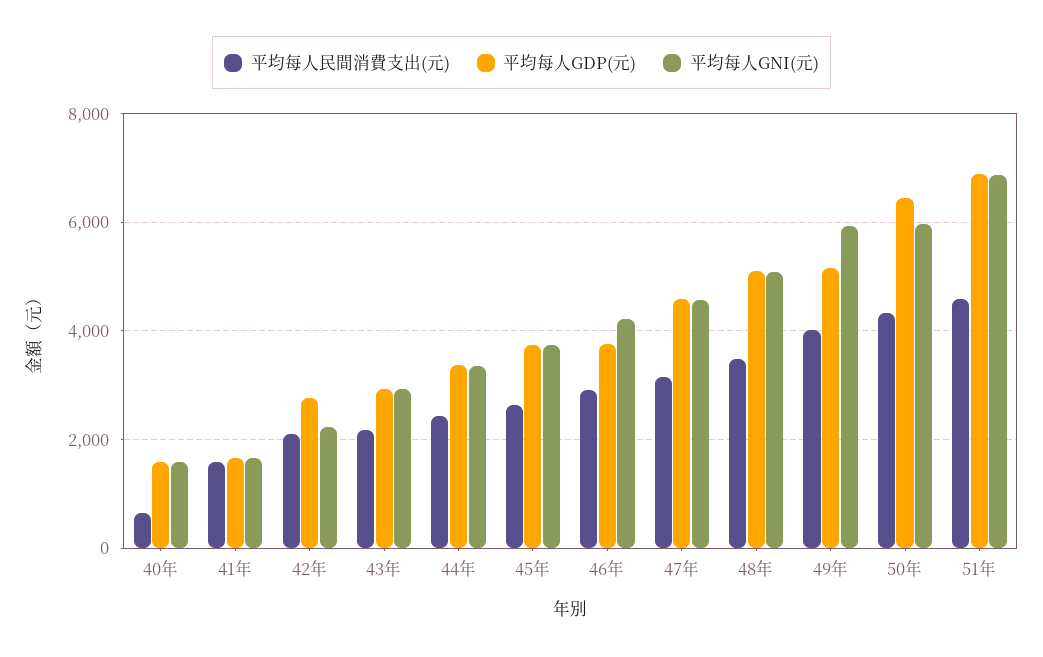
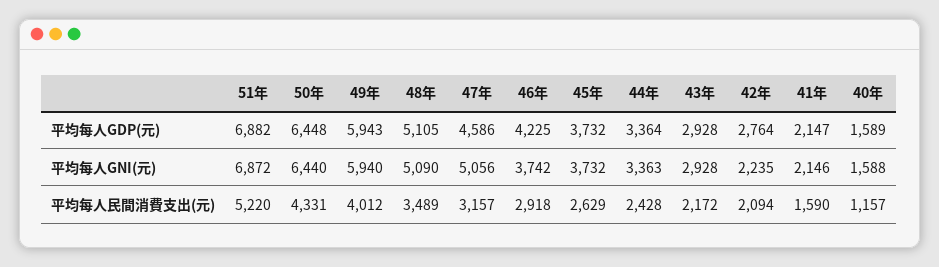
平均每人民間消費支出(元), 40年: 600 -> 1157
平均每人GDP(元), 41年: 1600 -> 2147
平均每人GNI(元), 41年: 1600 -> 2146
平均每人GDP(元), 46年: 3800 -> 4225
平均每人GNI(元), 46年: 4200 -> 3742
平均每人GNI(元), 47年: 4600 -> 5056
平均每人GDP(元), 49年: 5200 -> 5943
平均每人GNI(元), 50年: 6000 -> 6440
平均每人民間消費支出(元), 51年: 4600 -> 5220

